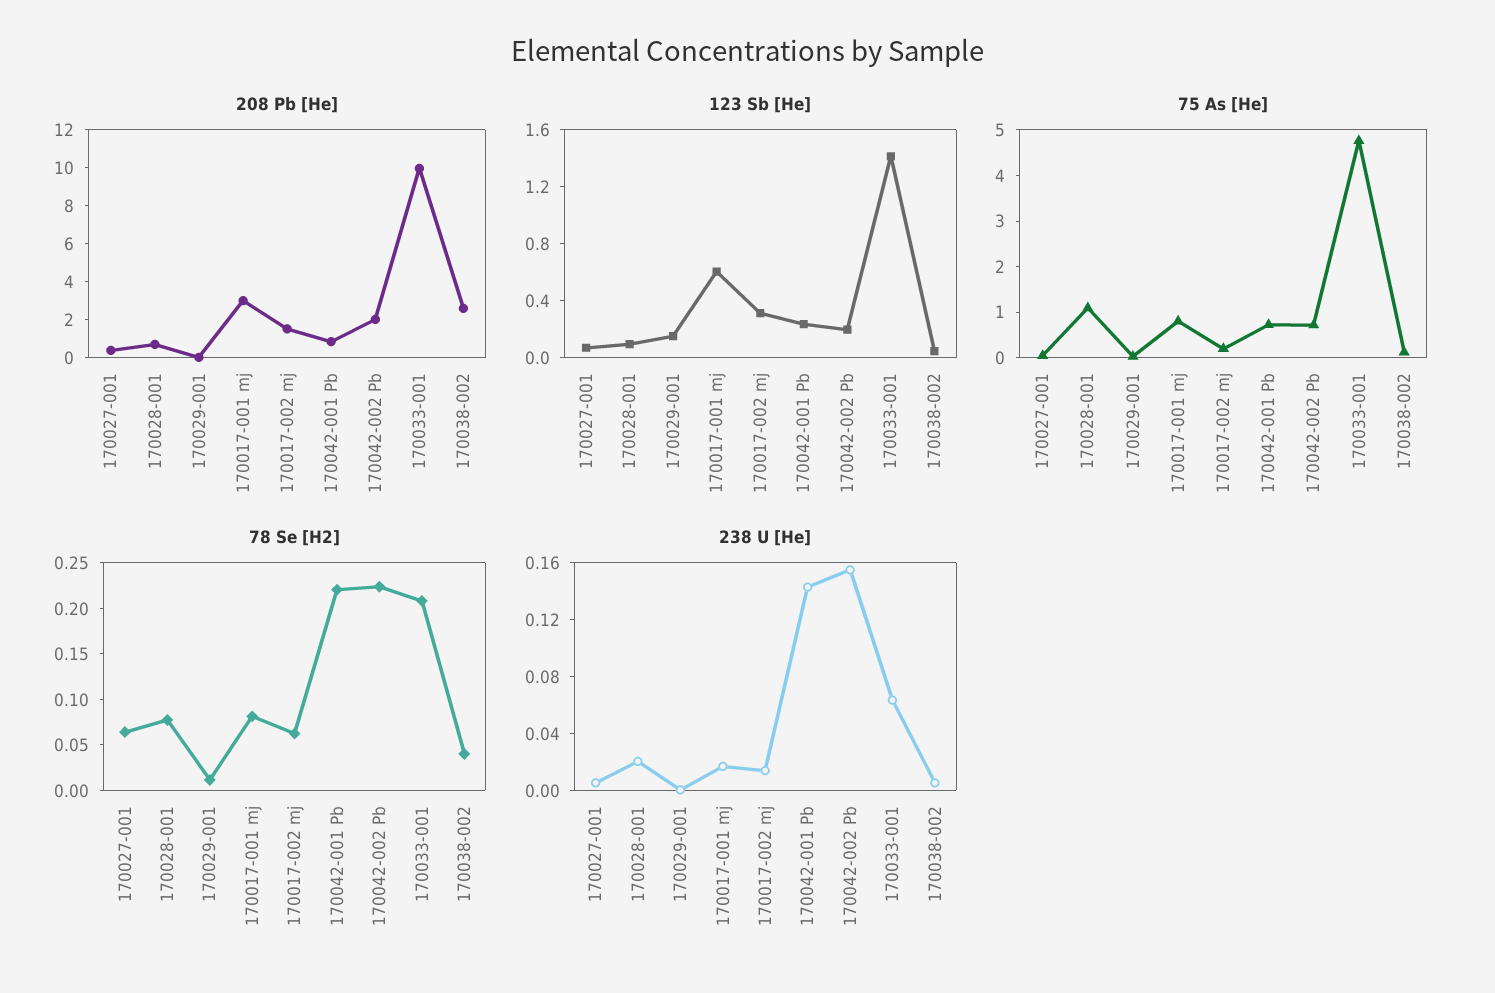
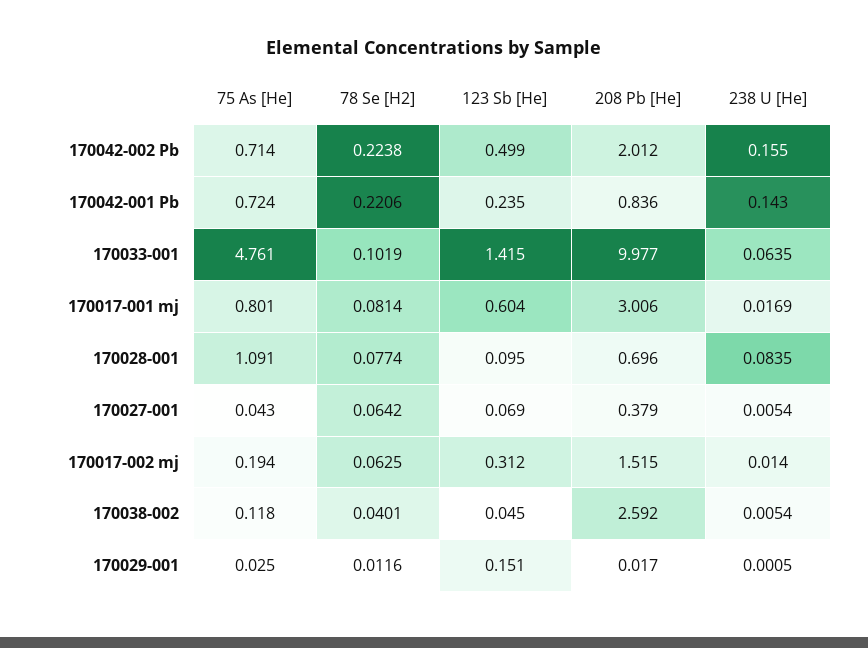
123 Sb [He], 170042-002 Pb: 0.2 -> 0.499
78 Se [H2], 170033-001: 0.21 -> 0.1019
238 U [He], 170028-001: 0.02 -> 0.0835

